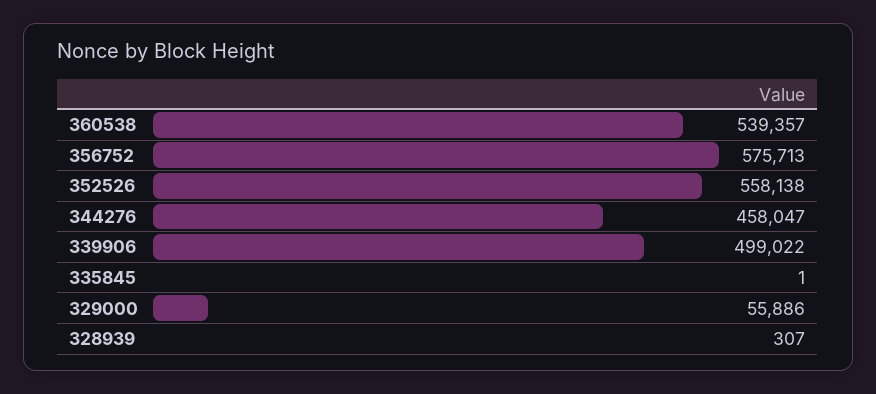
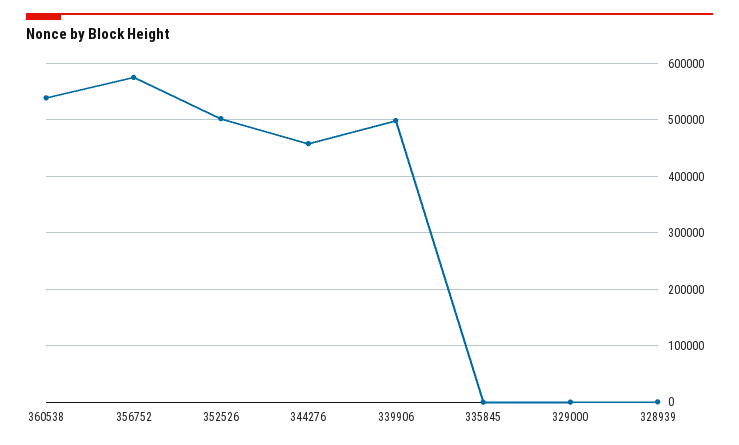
352526: 558138 -> 500000
329000: 55886 -> 0

